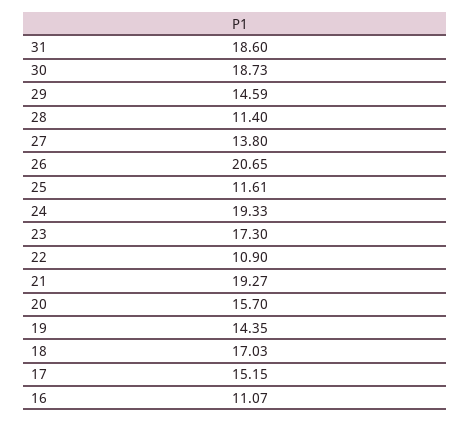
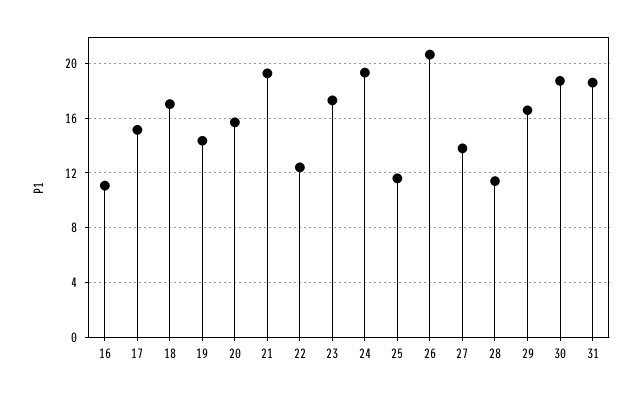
29: 14.59 -> 16.5
22: 10.9 -> 12.5

